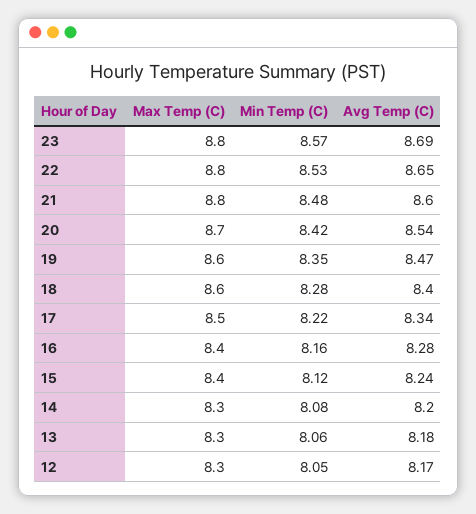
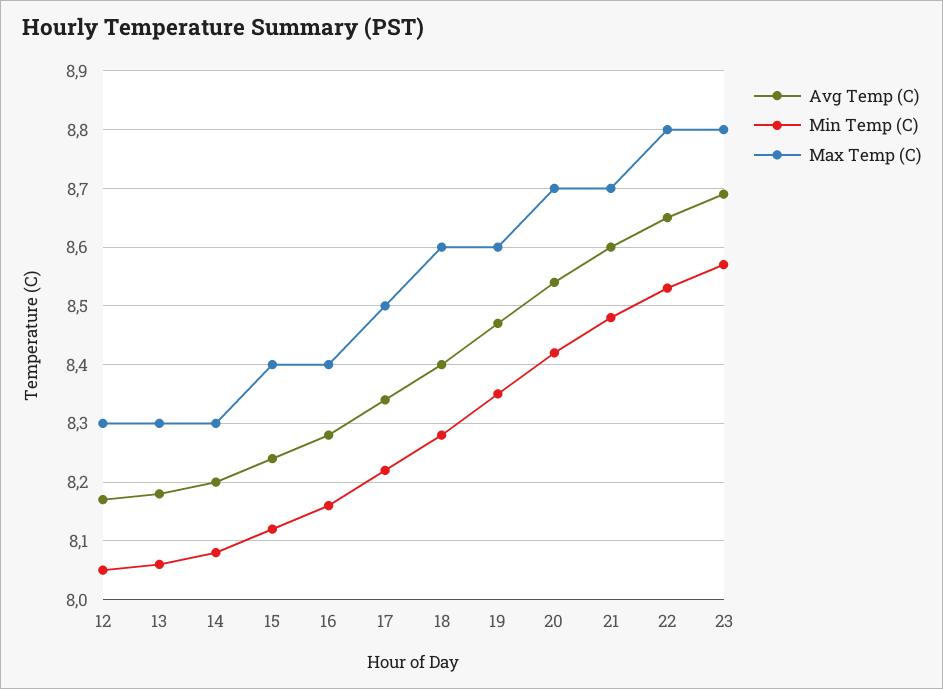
Max Temp (C), 21: 8.8 -> 8.7

